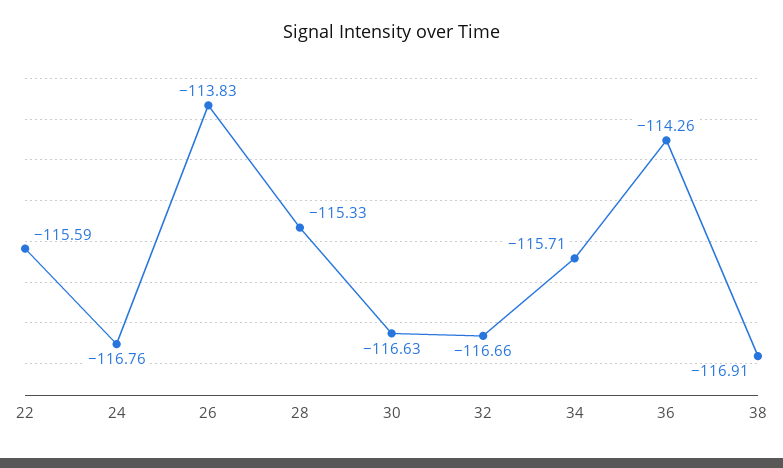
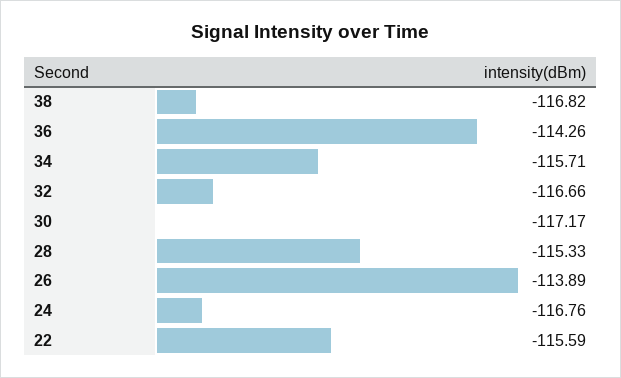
26: -113.83 -> -113.89
30: -116.63 -> -117.17
38: -116.91 -> -116.82

